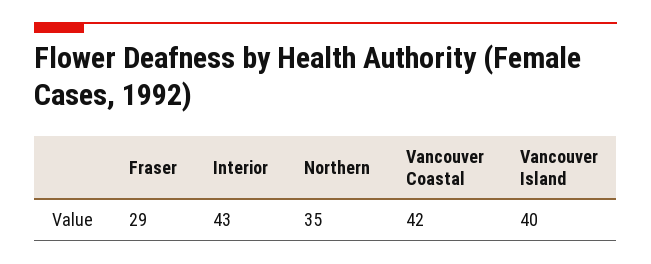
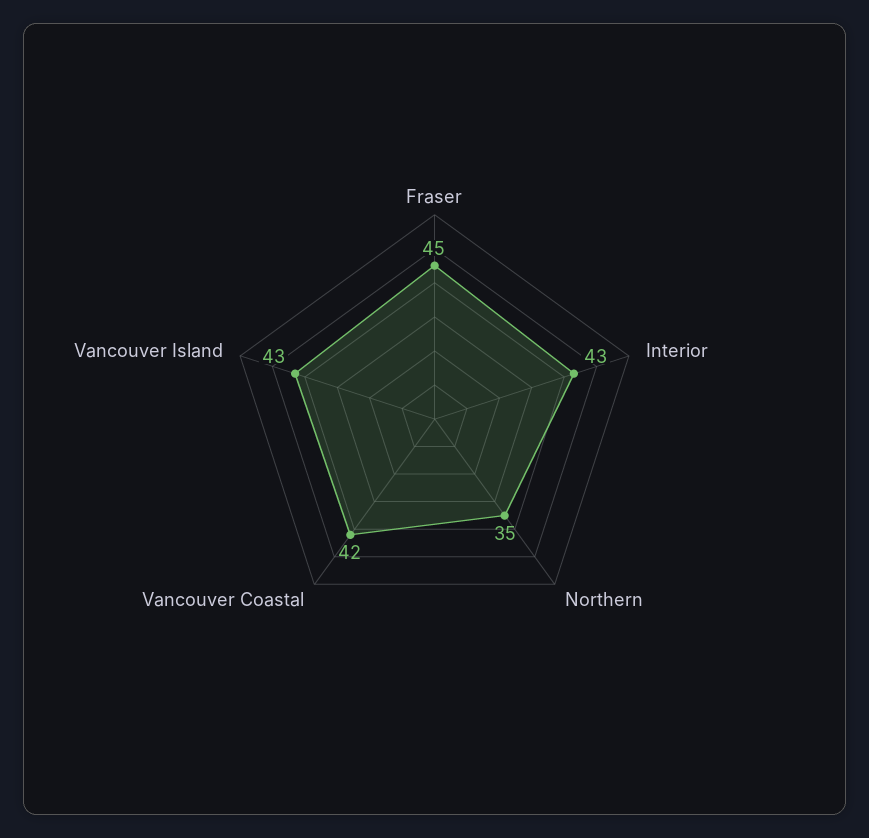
Fraser: 29 -> 45
Vancouver Island: 40 -> 43

